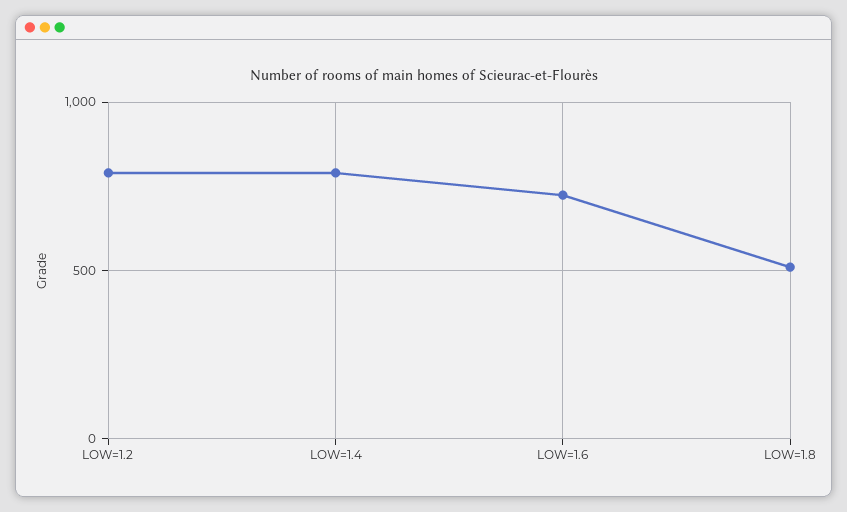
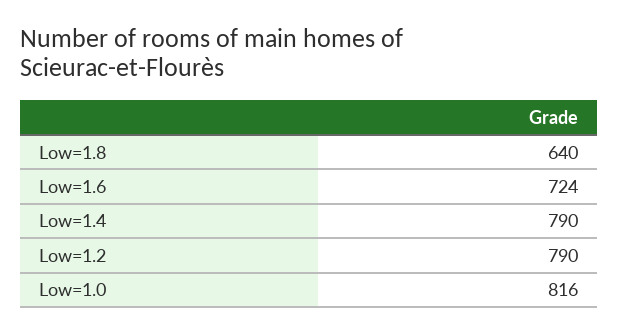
LOW=1.8: 500 -> 640
Low=1.0: none -> 816

